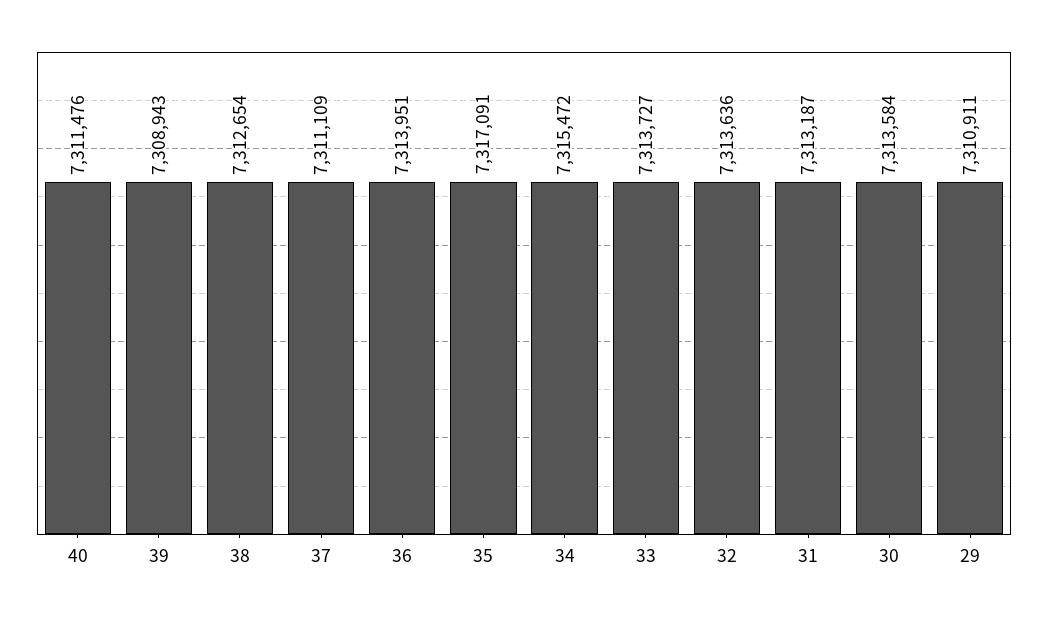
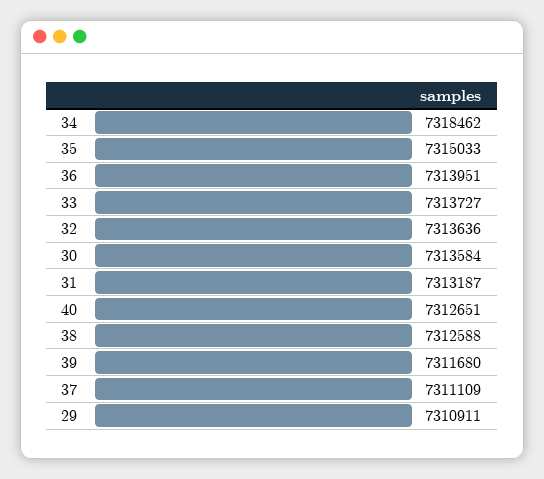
40: 7311476 -> 7312651
39: 7308943 -> 7311680
38: 7312654 -> 7312588
35: 7317091 -> 7315033
34: 7315472 -> 7318462

